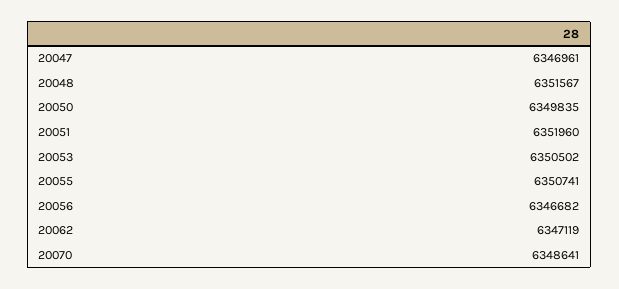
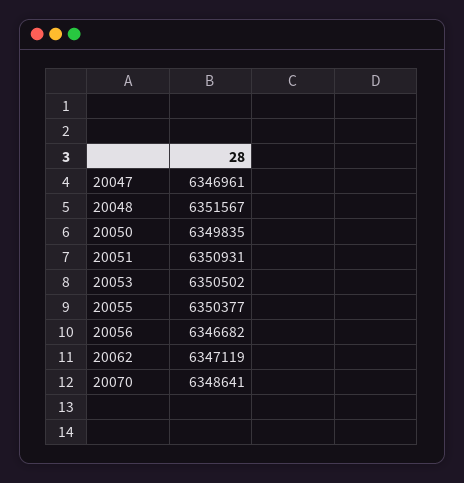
20051: 6351960 -> 6350931
20055: 6350741 -> 6350377

